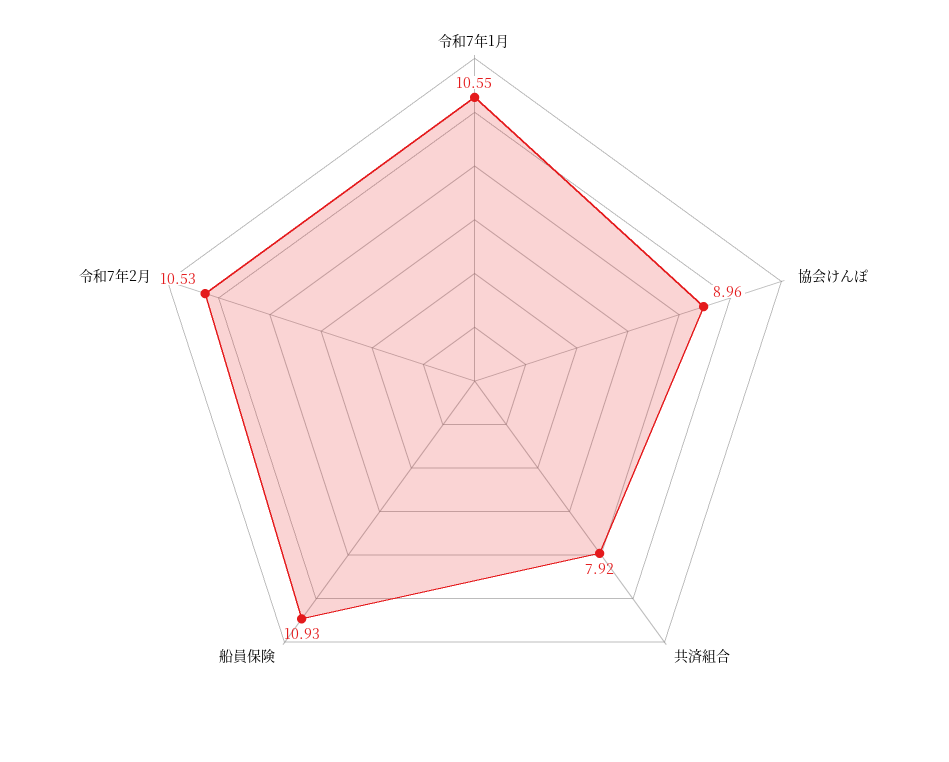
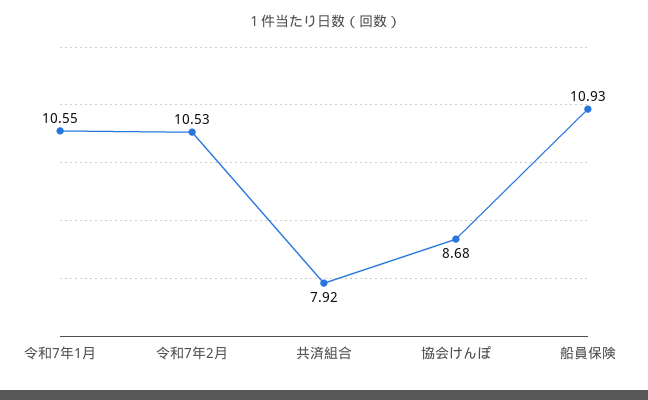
協会けんぽ: 8.96 -> 8.68

